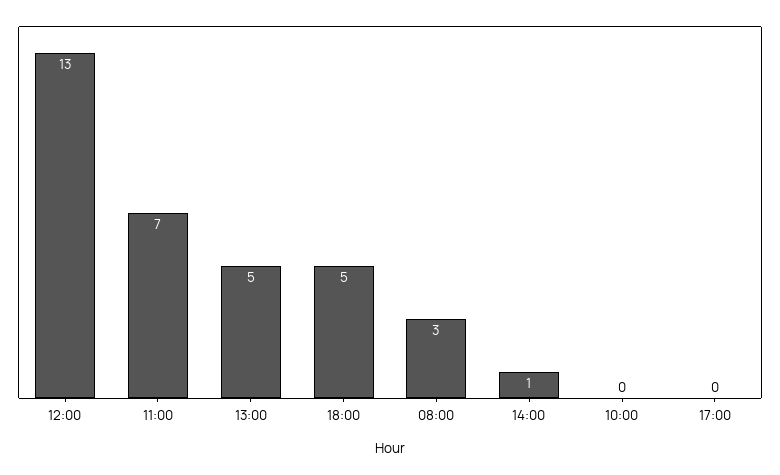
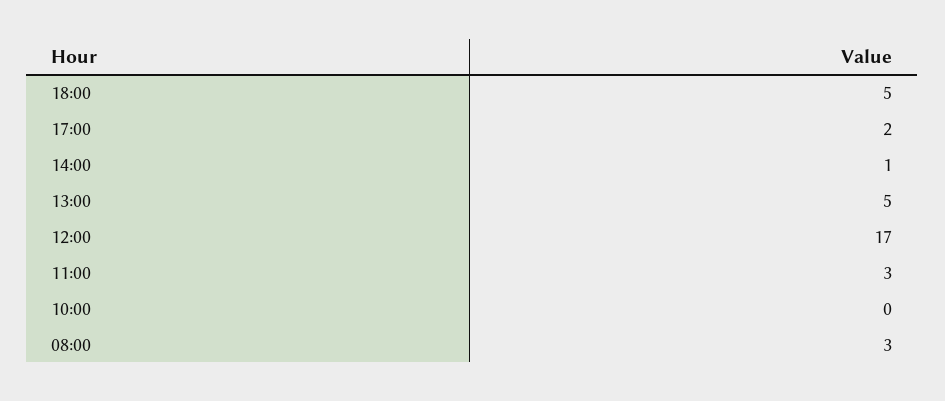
12:00: 13 -> 17
11:00: 7 -> 3
17:00: 0 -> 2

